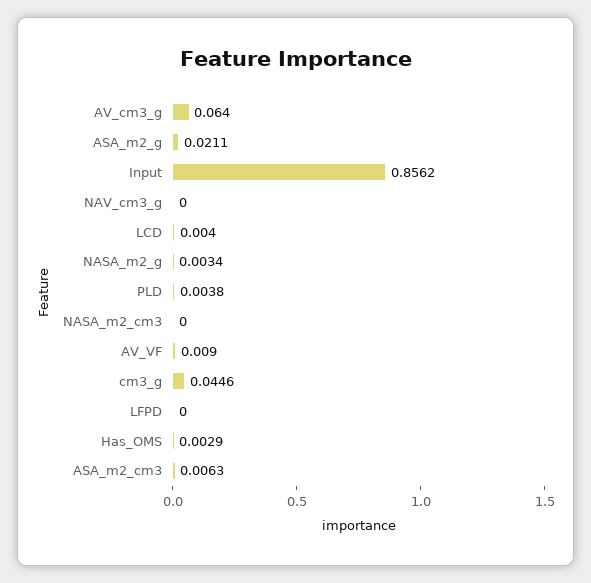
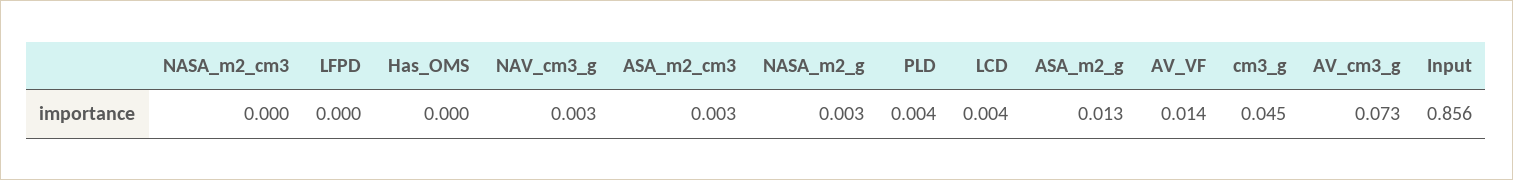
AV_cm3_g: 0.064 -> 0.073
ASA_m2_g: 0.0211 -> 0.013
NAV_cm3_g: 0 -> 0.003
AV_VF: 0.009 -> 0.014
Has_OMS: 0.0029 -> 0
ASA_m2_cm3: 0.0063 -> 0.003

